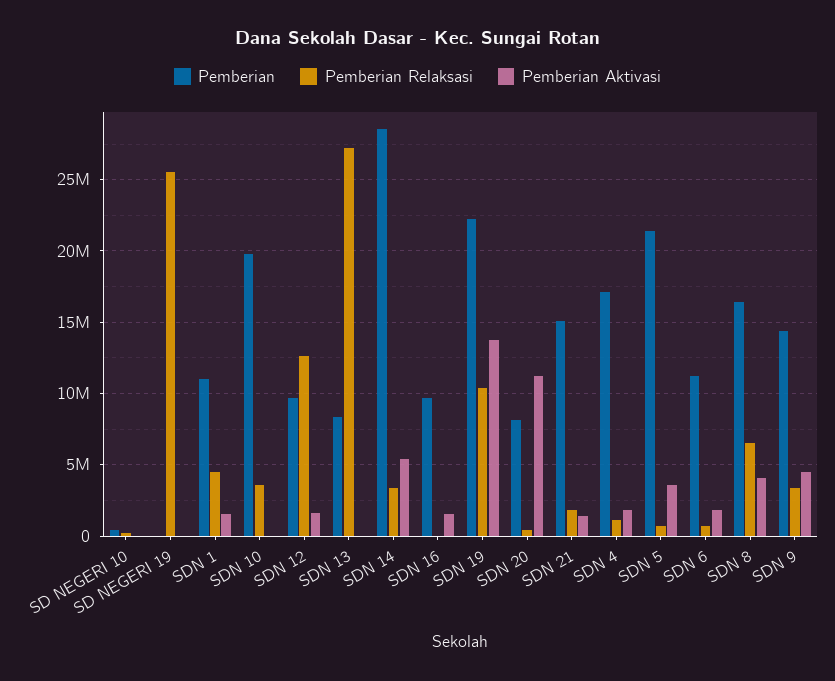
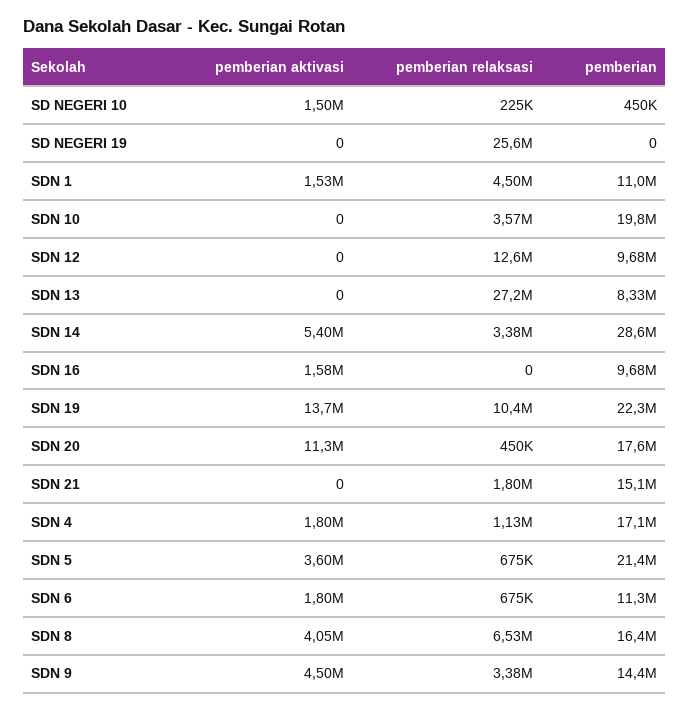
Pemberian Aktivasi, SD NEGERI 10: 0 -> 1500000
Pemberian Aktivasi, SDN 12: 1500000 -> 0
Pemberian, SDN 20: 8000000 -> 17600000
Pemberian Aktivasi, SDN 21: 1500000 -> 0

